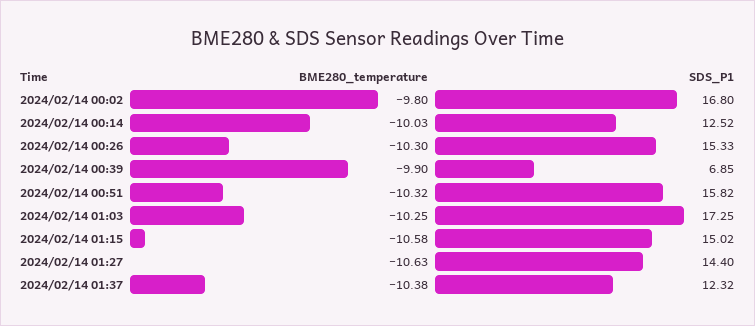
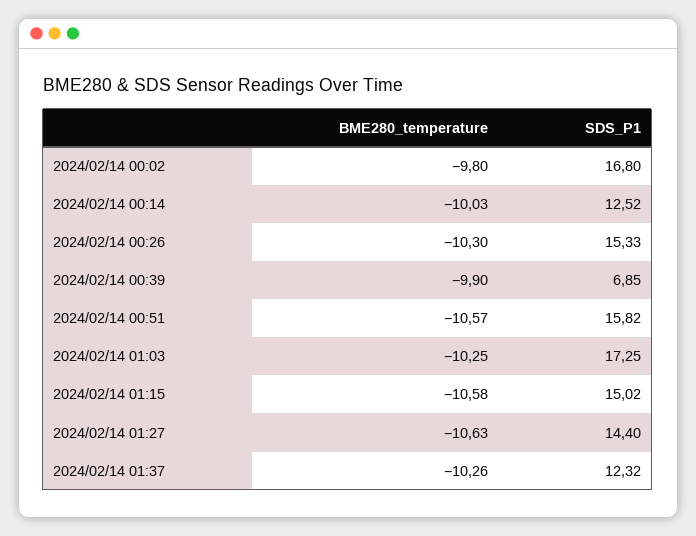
BME280_temperature, 2024/02/14 00:51: -10.32 -> -10.57
BME280_temperature, 2024/02/14 01:37: -10.38 -> -10.26

